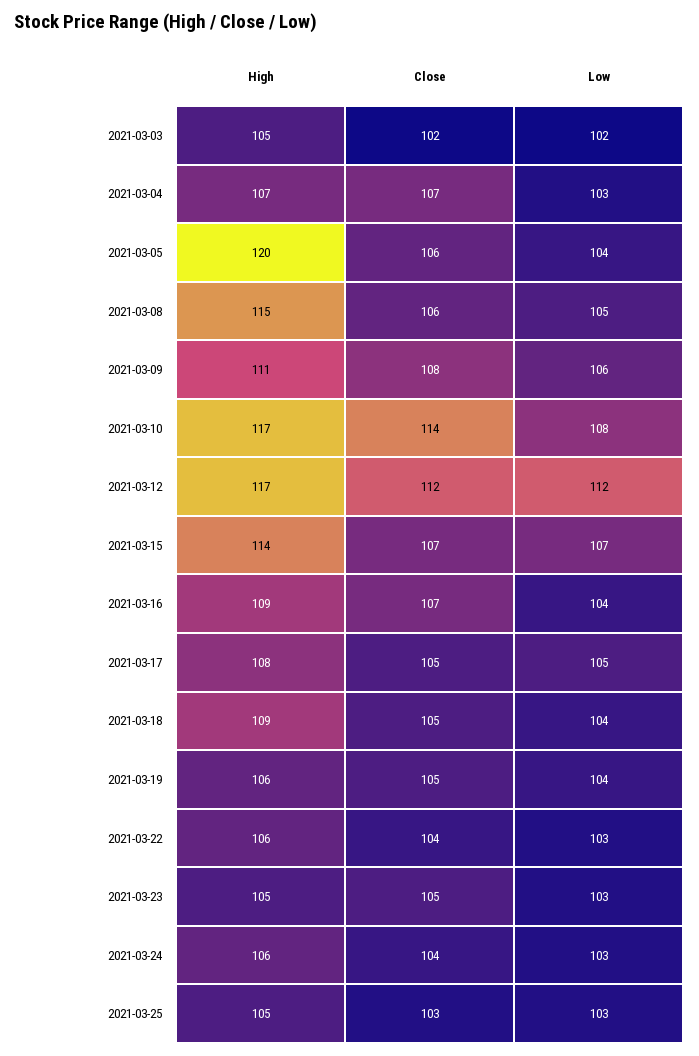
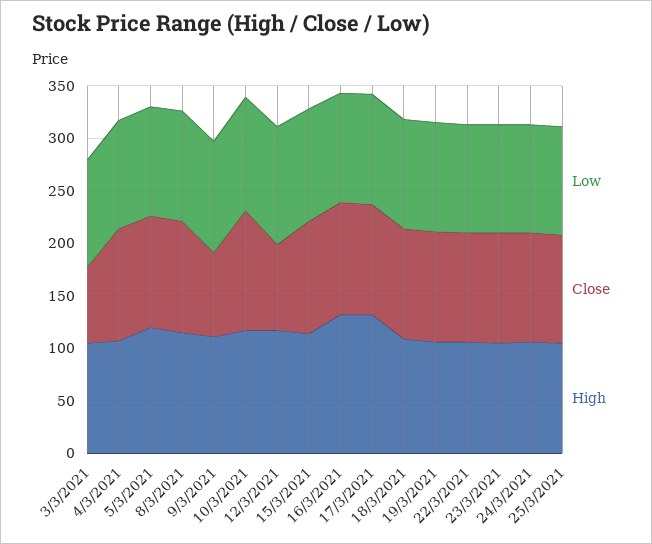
Close, 2021-03-03: 102 -> 70
Close, 2021-03-09: 108 -> 80
Close, 2021-03-12: 112 -> 80
High, 2021-03-16: 109 -> 130
High, 2021-03-17: 108 -> 130

